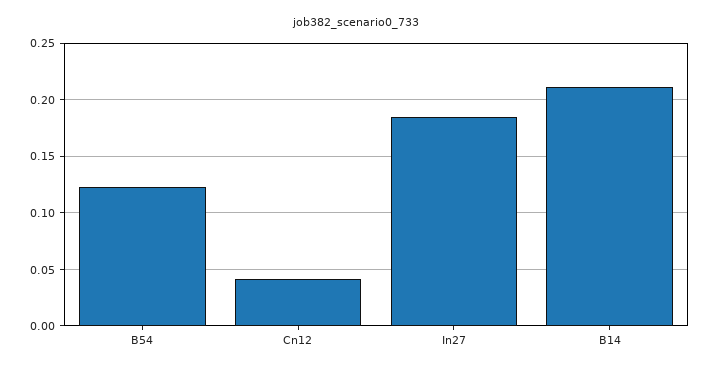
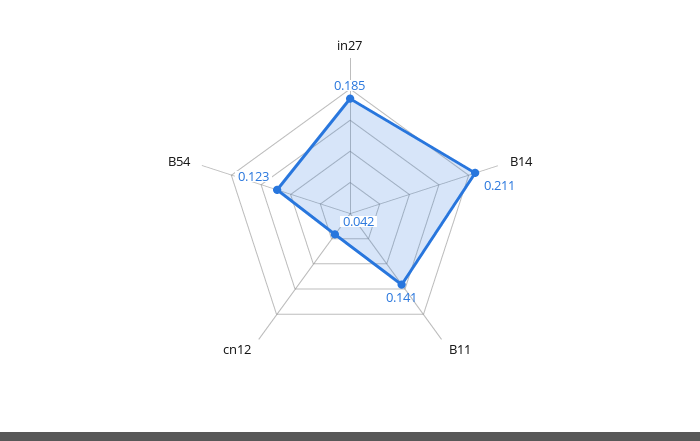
B11: none -> 0.141

